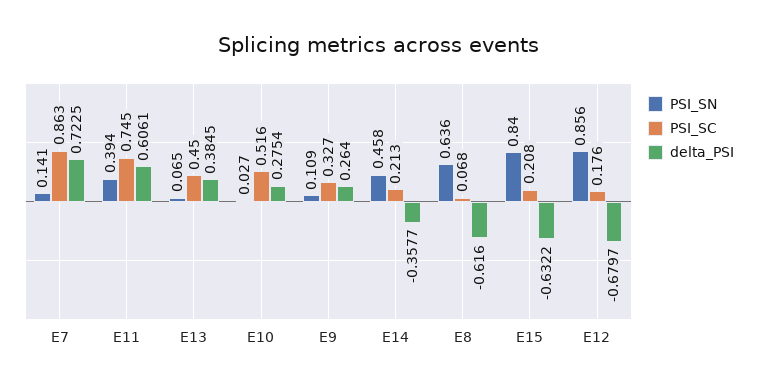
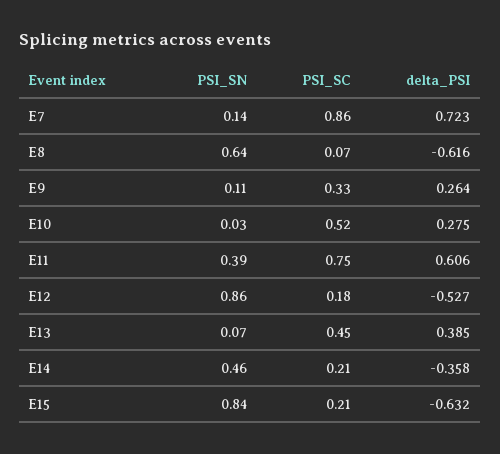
delta_PSI, E12: -0.6797 -> -0.527

